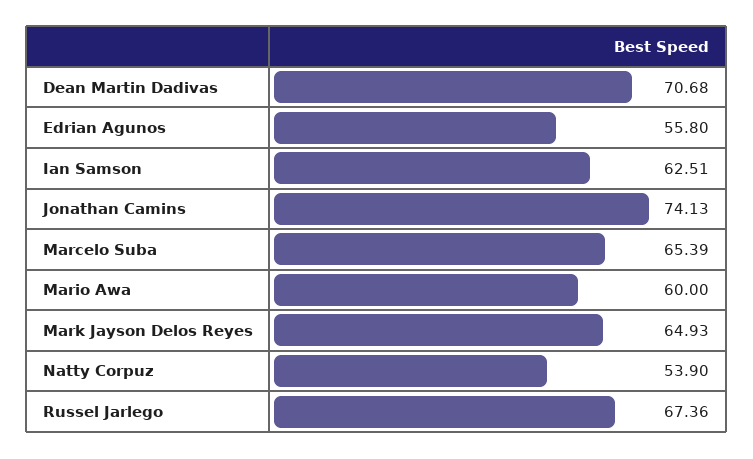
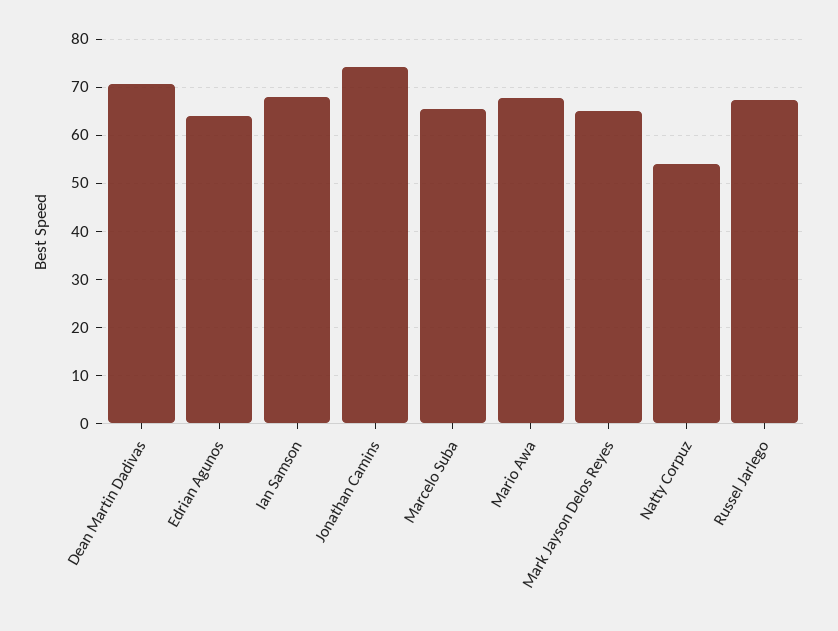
Edrian Agunos: 55.8 -> 64
Ian Samson: 62.51 -> 68
Mario Awa: 60 -> 68

